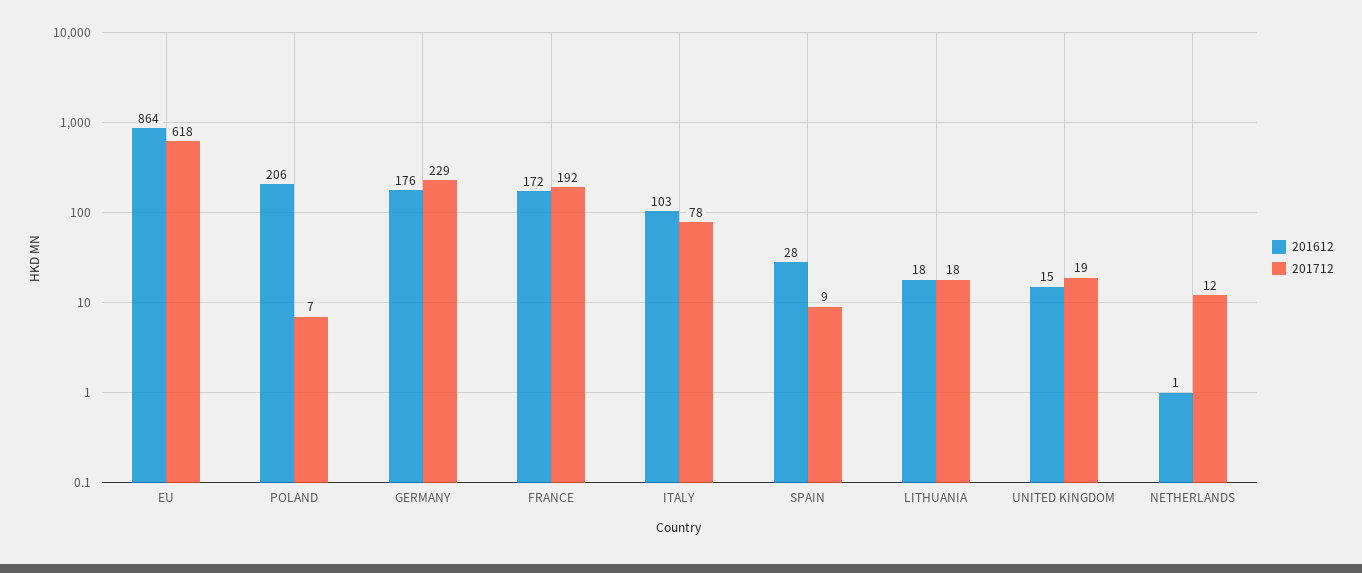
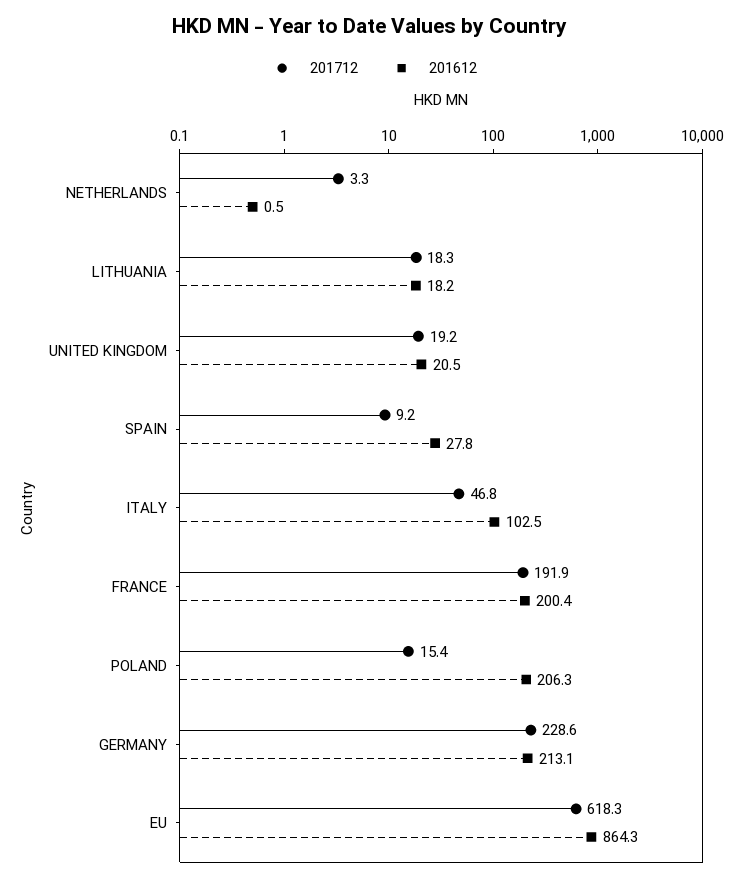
201712, POLAND: 7 -> 15.4
201612, GERMANY: 176 -> 213.1
201612, FRANCE: 172 -> 200.4
201712, ITALY: 78 -> 46.8
201612, UNITED KINGDOM: 15 -> 20.5
201712, NETHERLANDS: 12 -> 3.3

